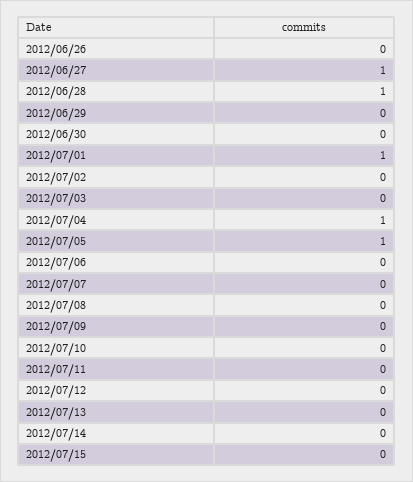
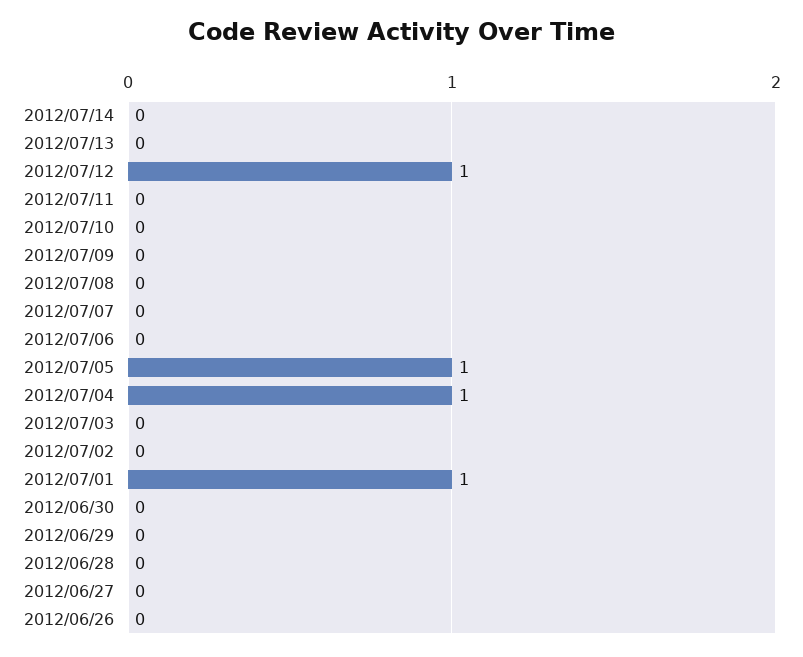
2012/06/27: 1 -> 0
2012/06/28: 1 -> 0
2012/07/12: 0 -> 1
2012/07/15: 0 -> none

